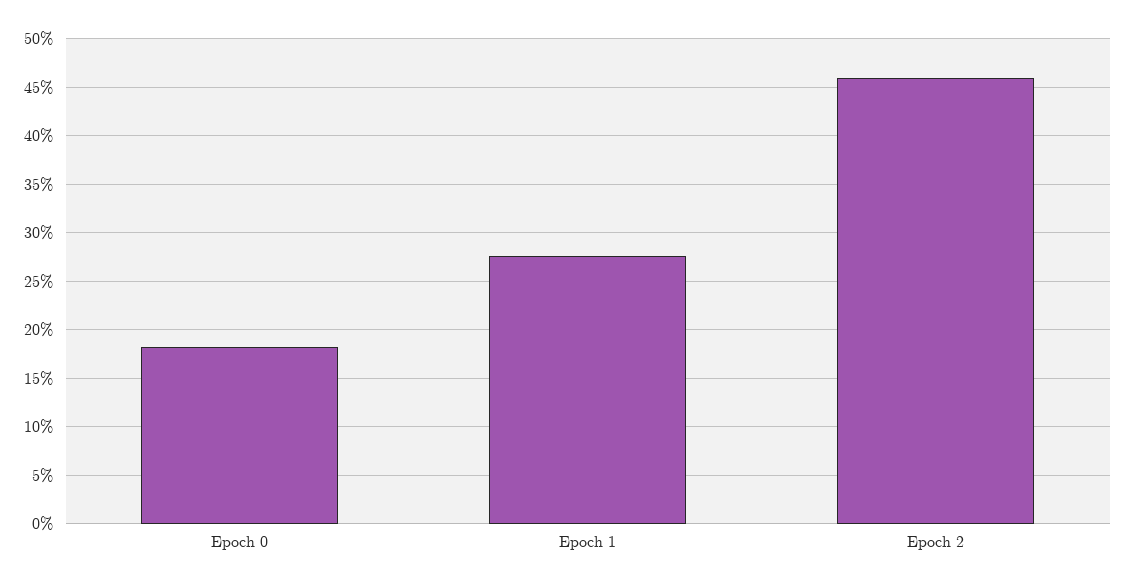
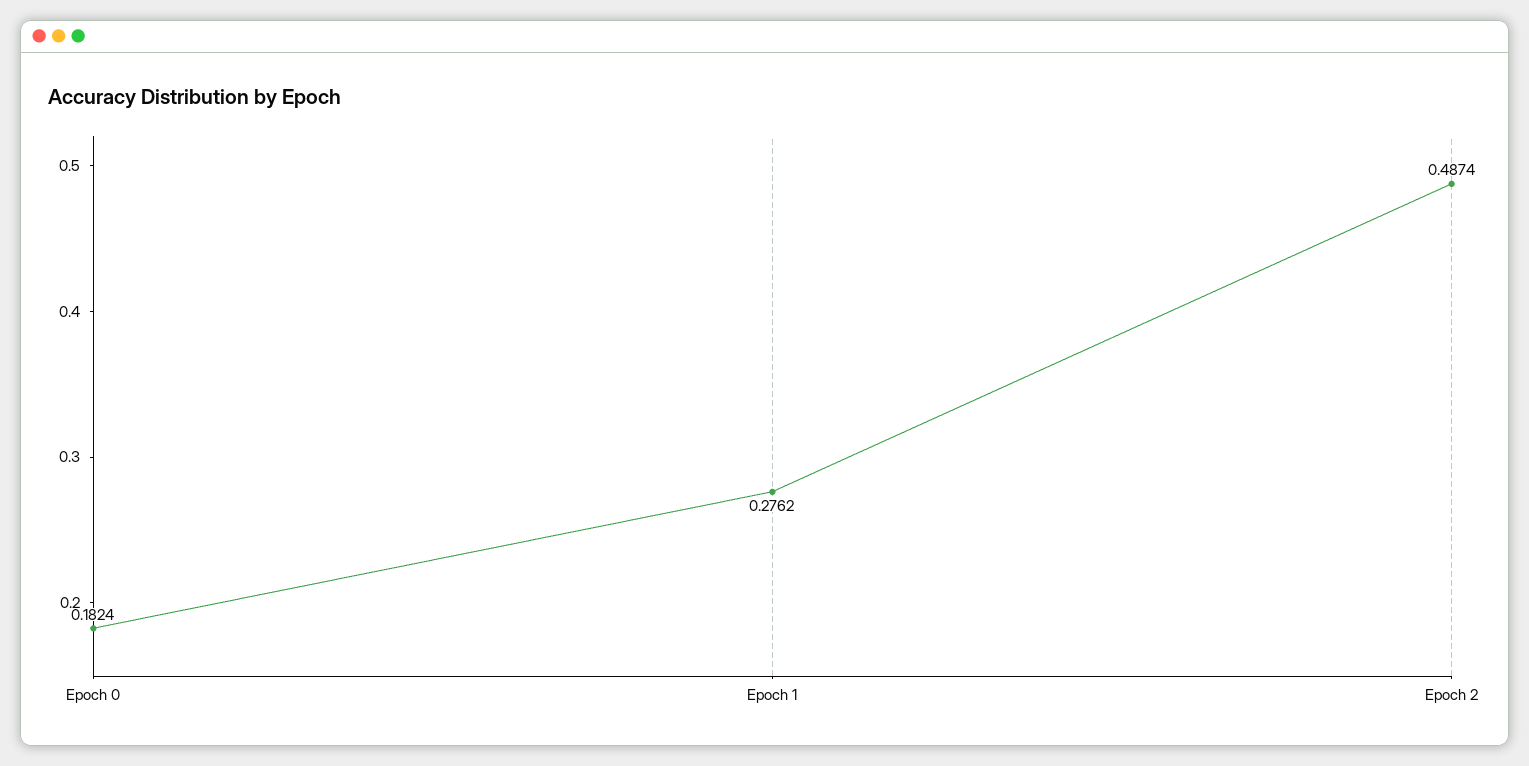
Epoch 2: 0.46 -> 0.4874

